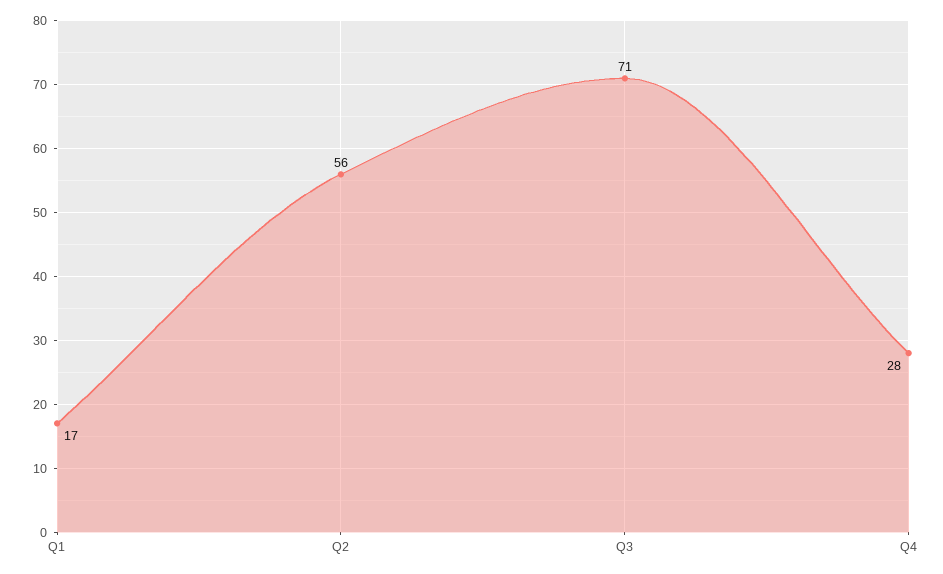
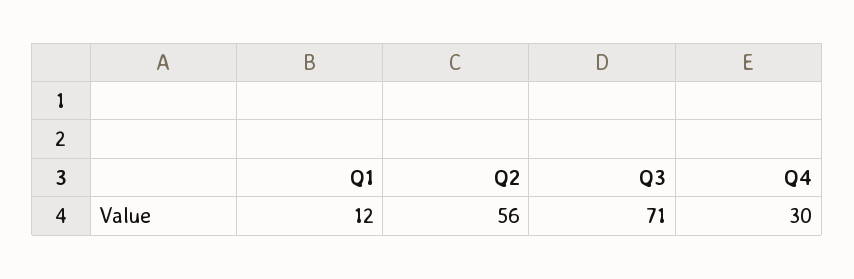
Q1: 17 -> 12
Q4: 28 -> 30

